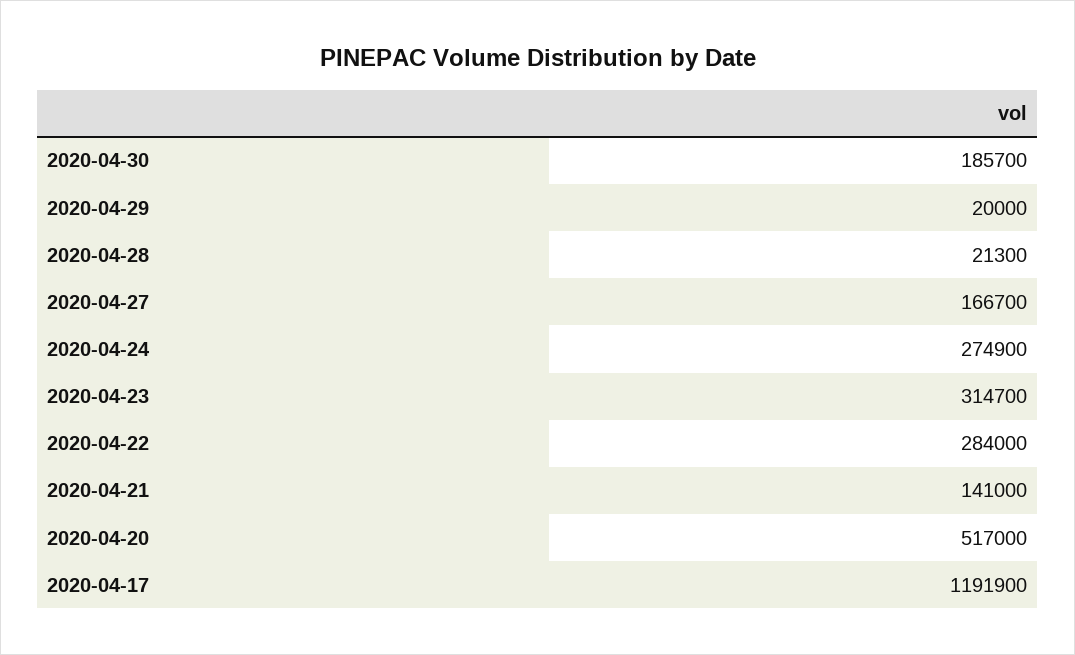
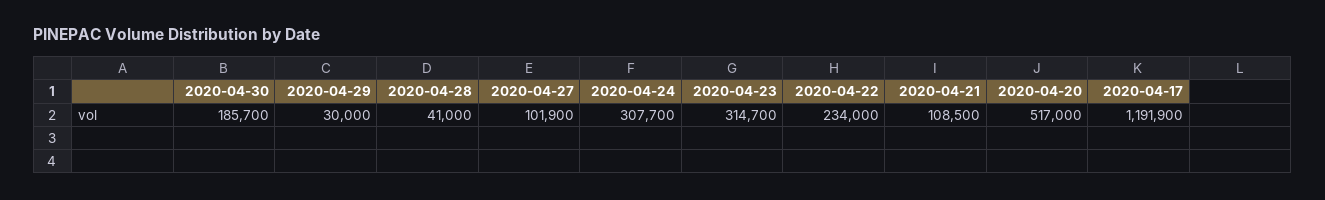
2020-04-29: 20000 -> 30000
2020-04-28: 21300 -> 41000
2020-04-27: 166700 -> 101900
2020-04-24: 274900 -> 307700
2020-04-22: 284000 -> 234000
2020-04-21: 141000 -> 108500

